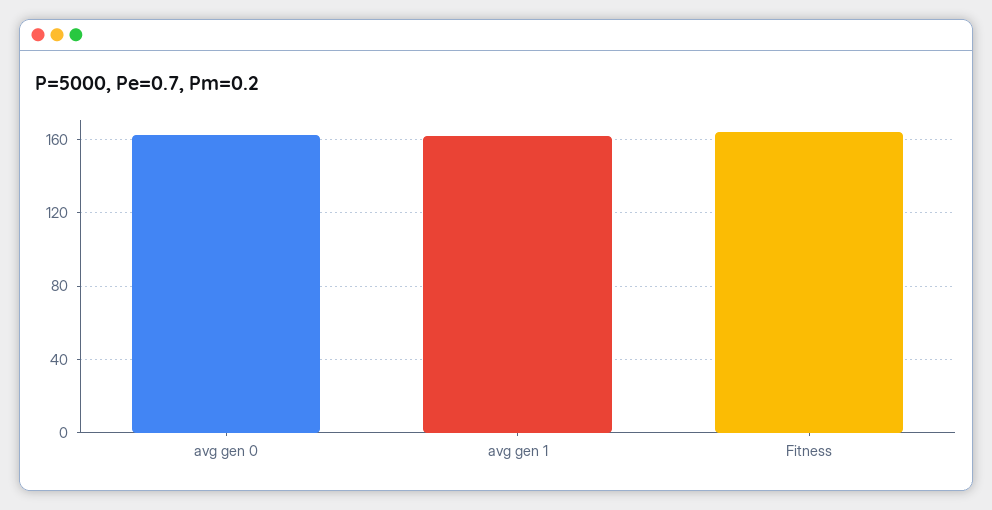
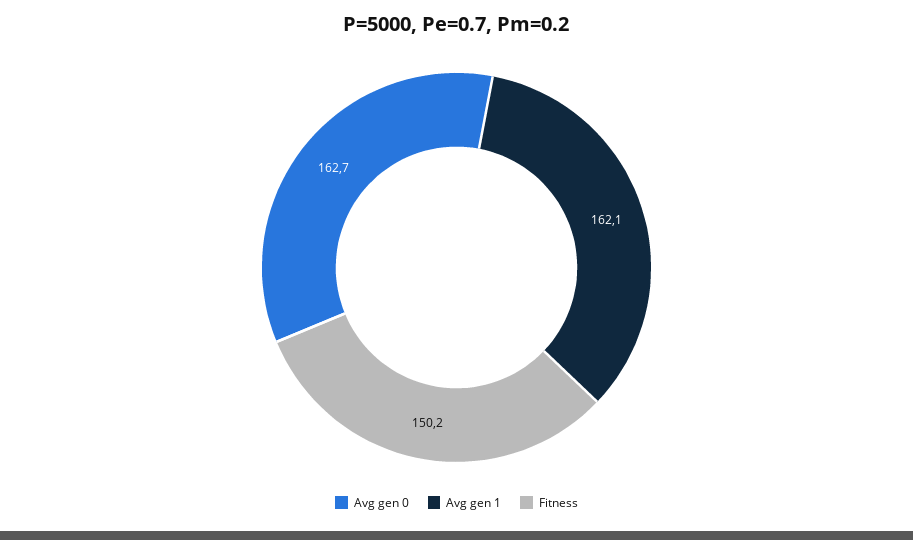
Fitness: 165 -> 150.2

